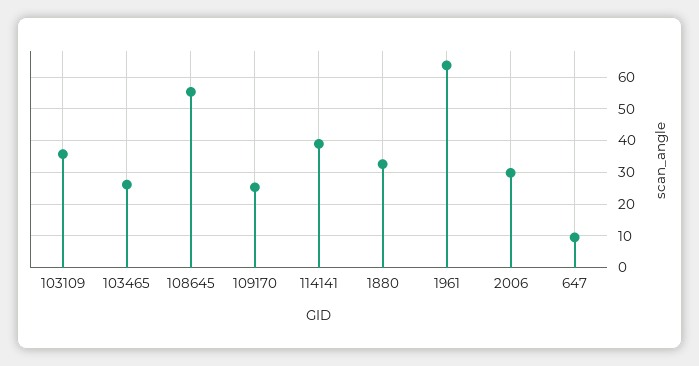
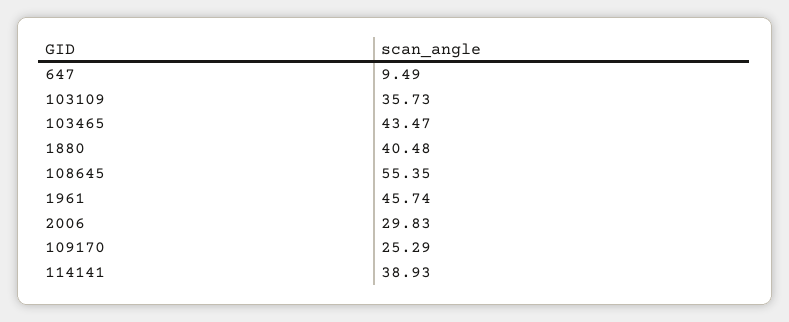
103465: 26 -> 43.47
1880: 32 -> 40.48
1961: 64 -> 45.74

